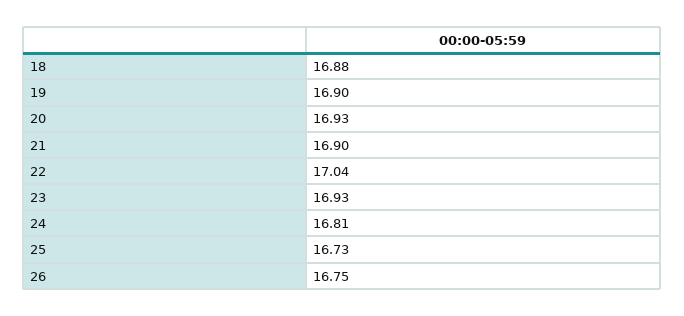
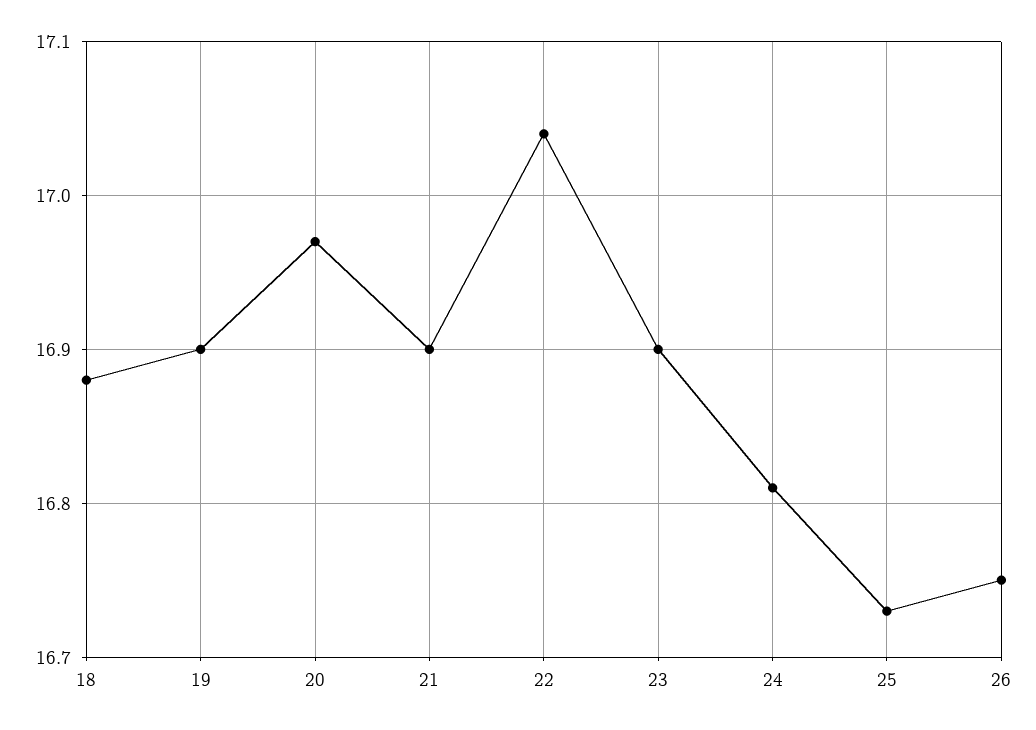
20: 16.93 -> 16.97
23: 16.93 -> 16.9

